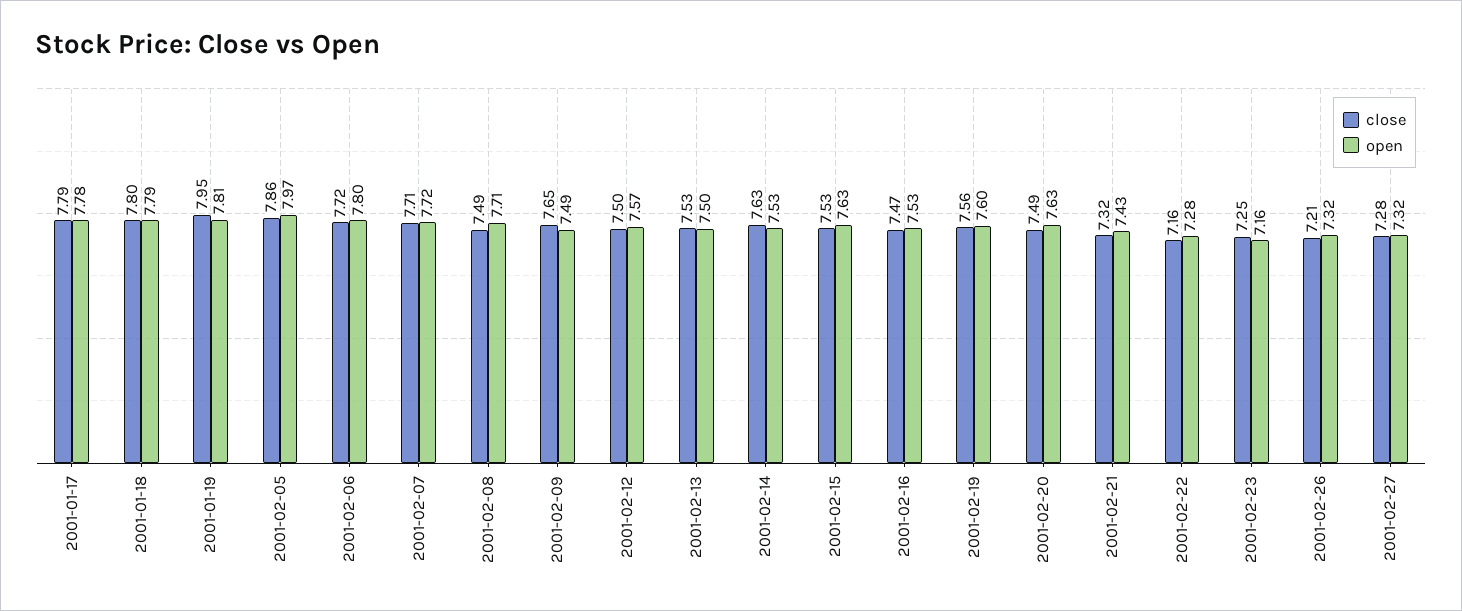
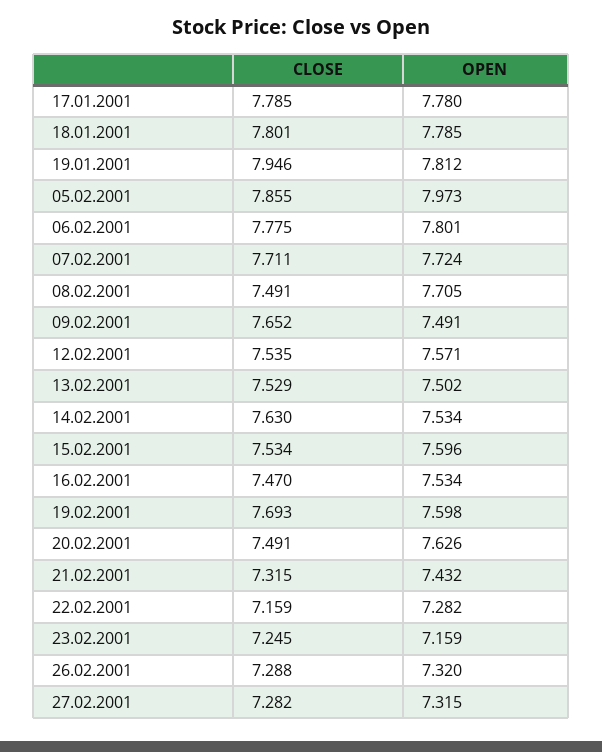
close, 2001-02-06: 7.72 -> 7.775
close, 2001-02-12: 7.5 -> 7.535
open, 2001-02-15: 7.63 -> 7.596
close, 2001-02-19: 7.56 -> 7.693
close, 2001-02-26: 7.21 -> 7.288

